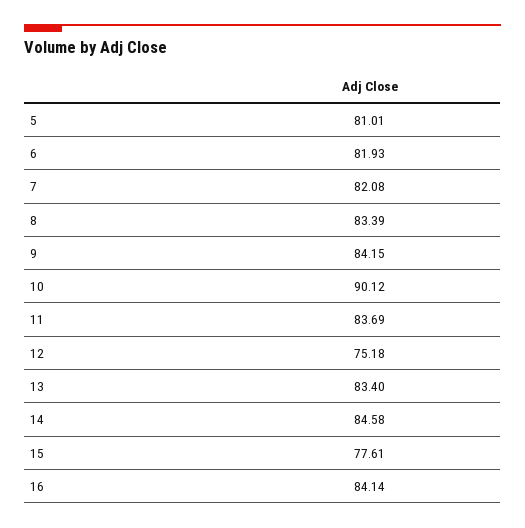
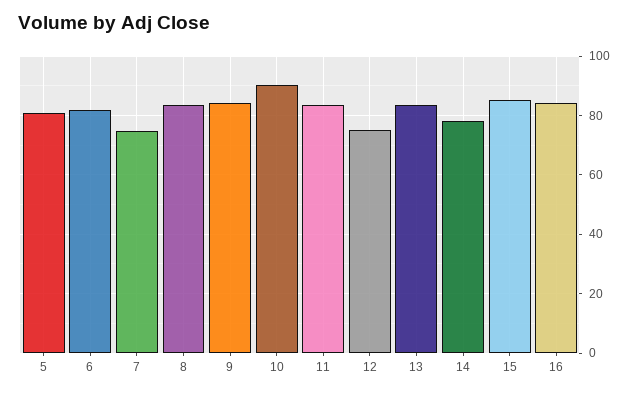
7: 82.08 -> 75
14: 84.58 -> 77.5
15: 77.61 -> 85

